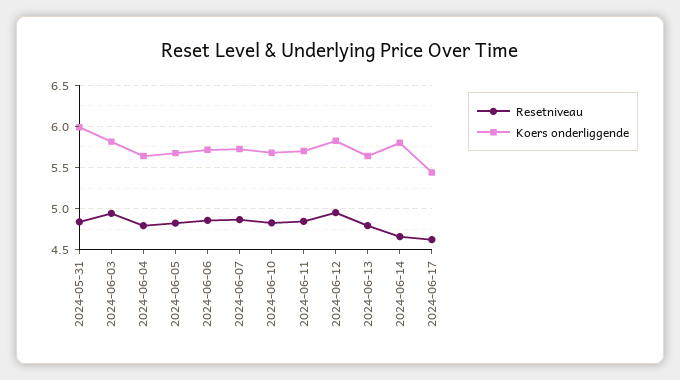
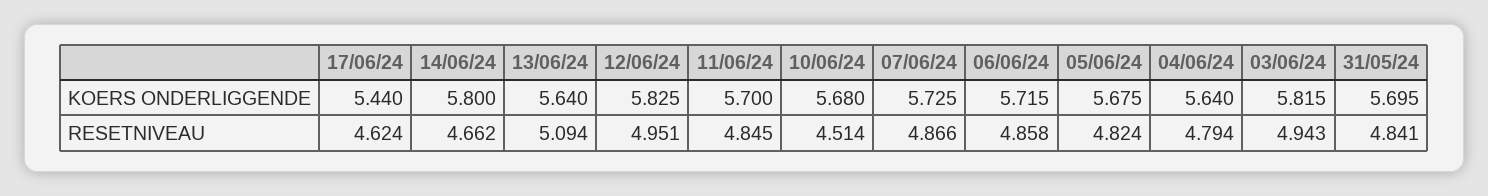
Koers onderliggende, 2024-05-31: 6 -> 5.695
Resetniveau, 2024-06-10: 4.8 -> 4.514
Resetniveau, 2024-06-13: 4.8 -> 5.094

